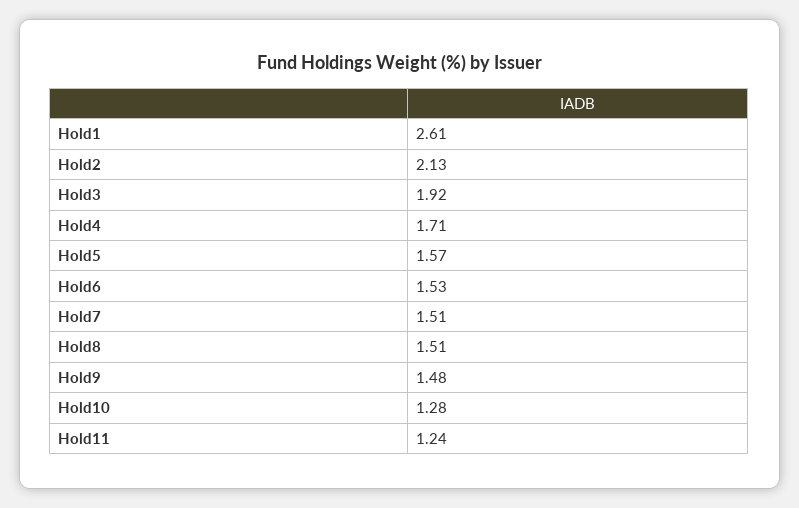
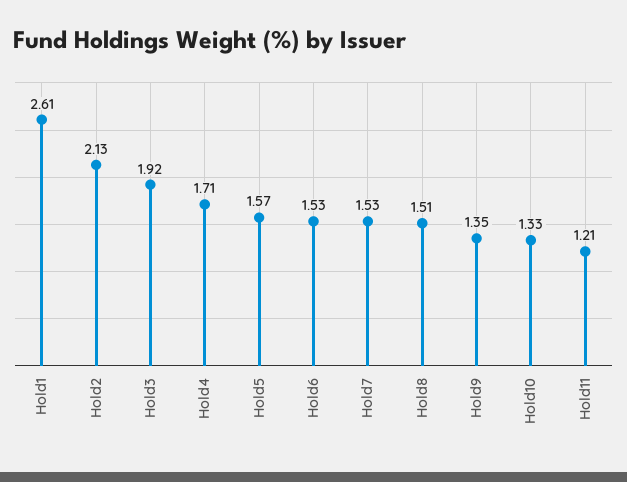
Hold7: 1.51 -> 1.53
Hold9: 1.48 -> 1.35
Hold10: 1.28 -> 1.33
Hold11: 1.24 -> 1.21

